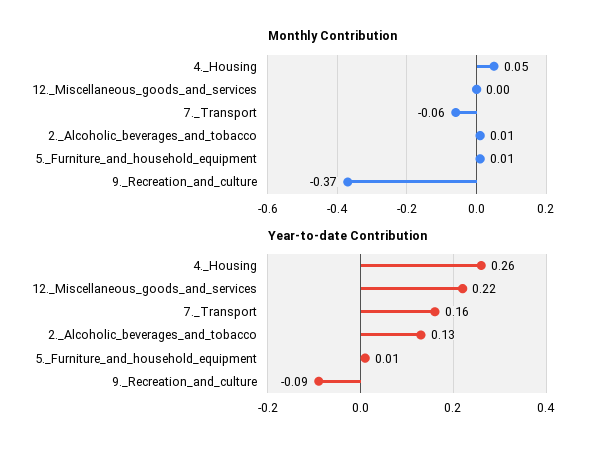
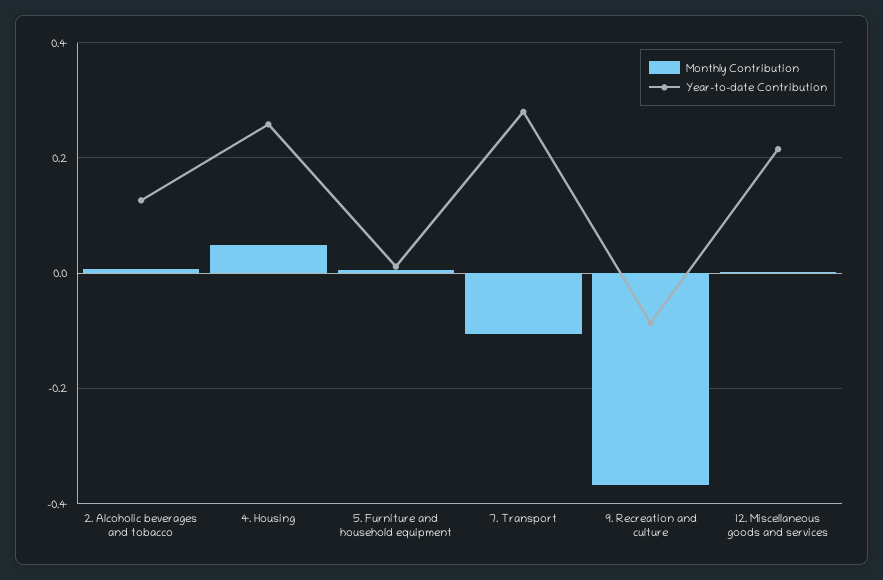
Monthly Contribution, 7._Transport: -0.06 -> -0.1
Year-to-date Contribution, 7._Transport: 0.16 -> 0.28

